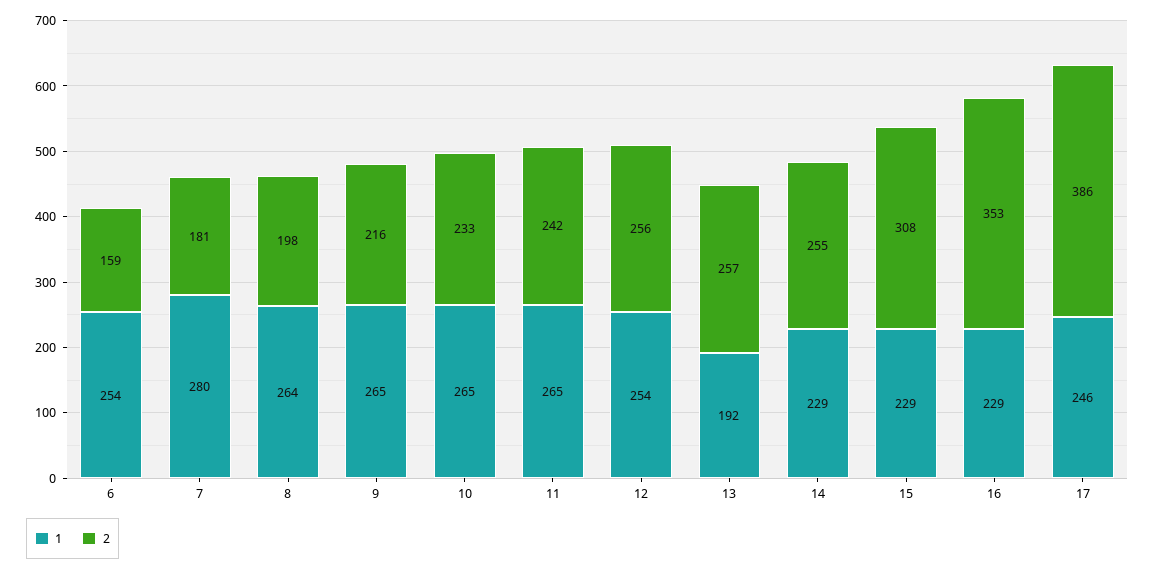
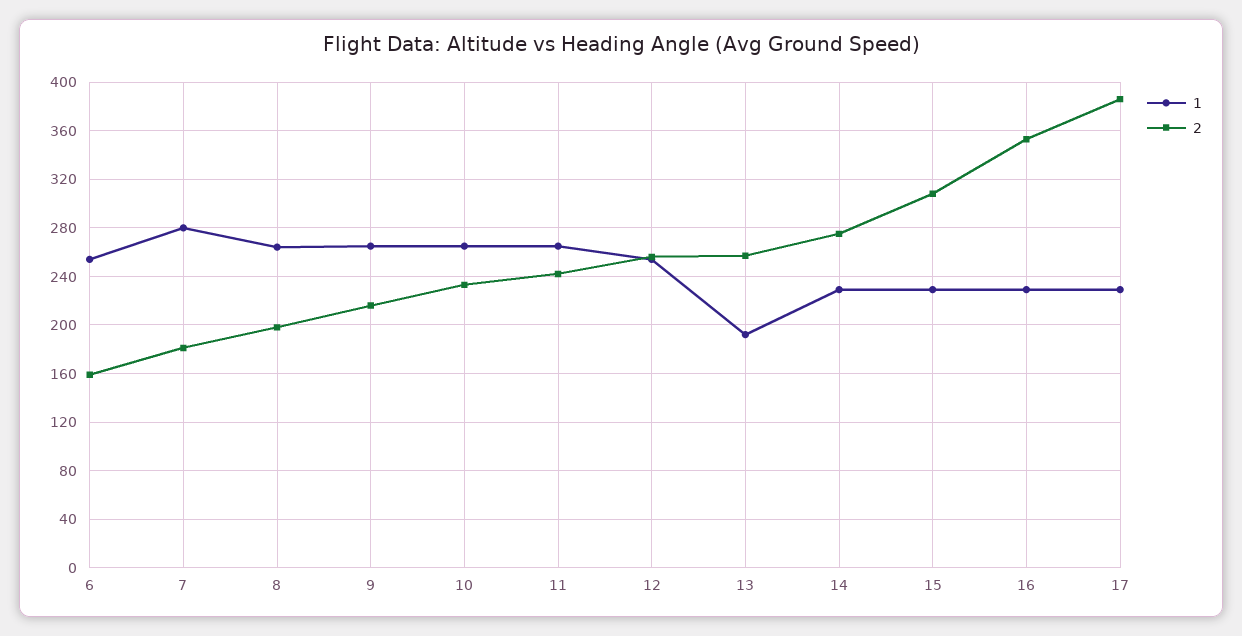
2, 14: 255 -> 275
1, 17: 246 -> 230

